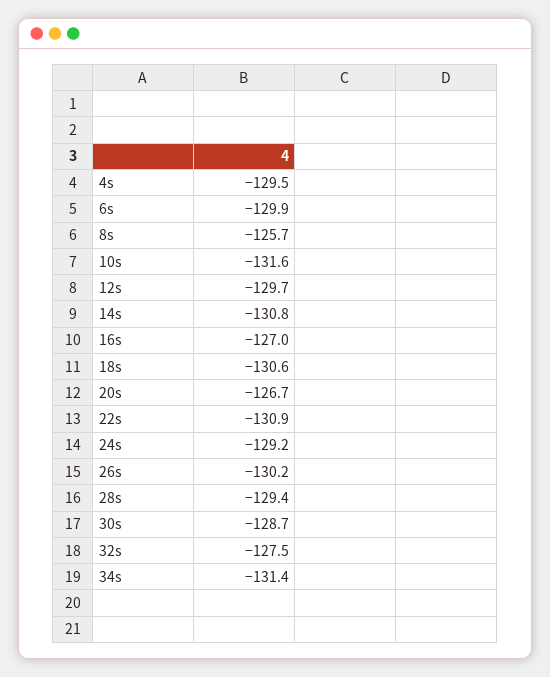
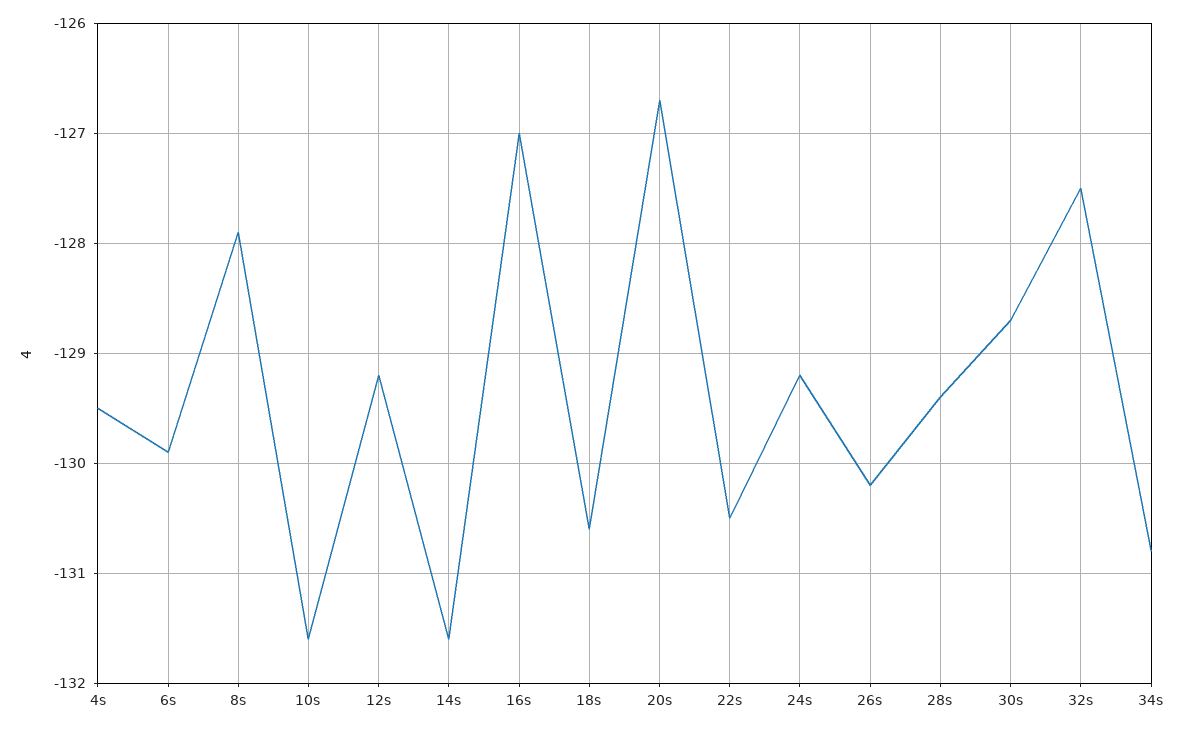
8s: -125.7 -> -127.9
12s: -129.7 -> -129.2
14s: -130.8 -> -131.6
22s: -130.9 -> -130.5
34s: -131.4 -> -130.8

